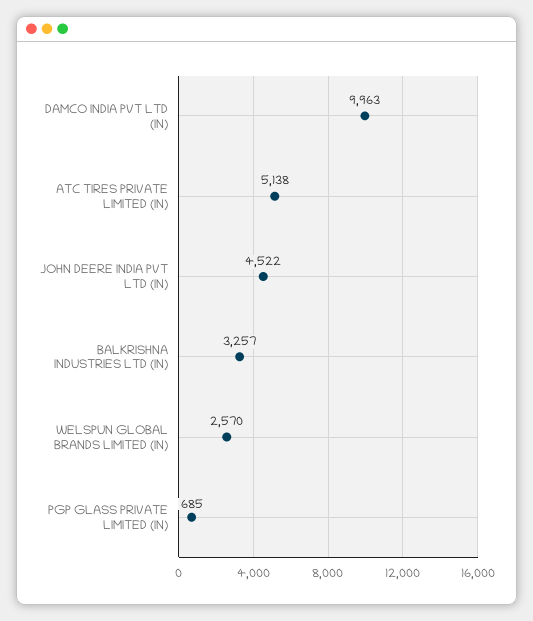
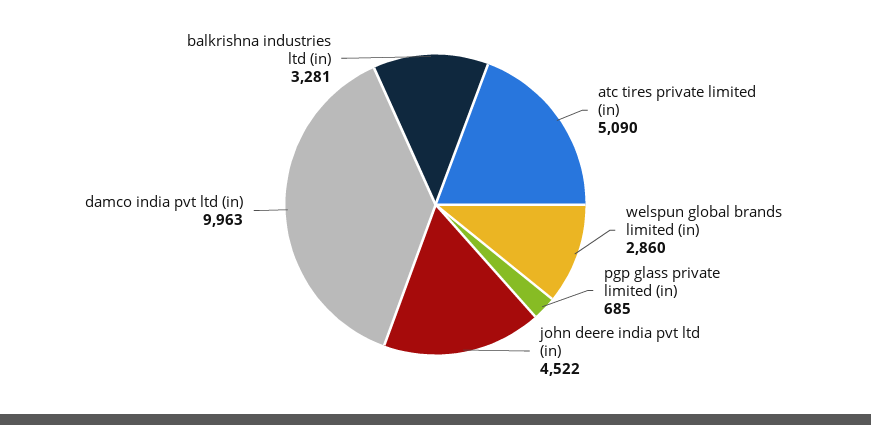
ATC TIRES PRIVATE LIMITED (IN): 5138 -> 5090
BALKRISHNA INDUSTRIES LTD (IN): 3257 -> 3281
WELSPUN GLOBAL BRANDS LIMITED (IN): 2570 -> 2860

